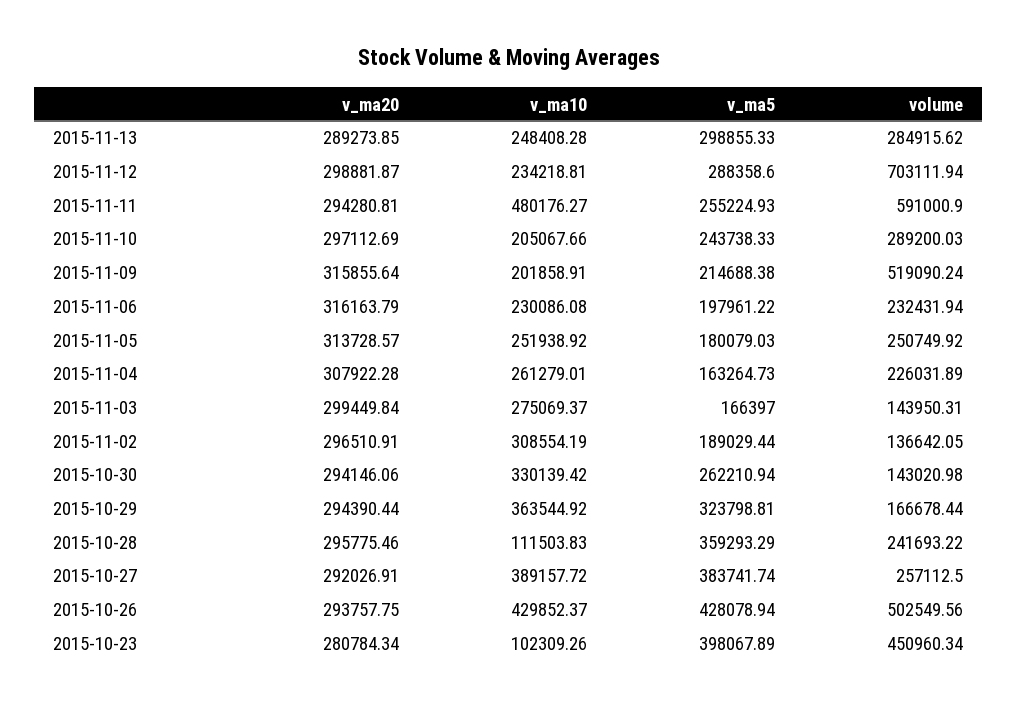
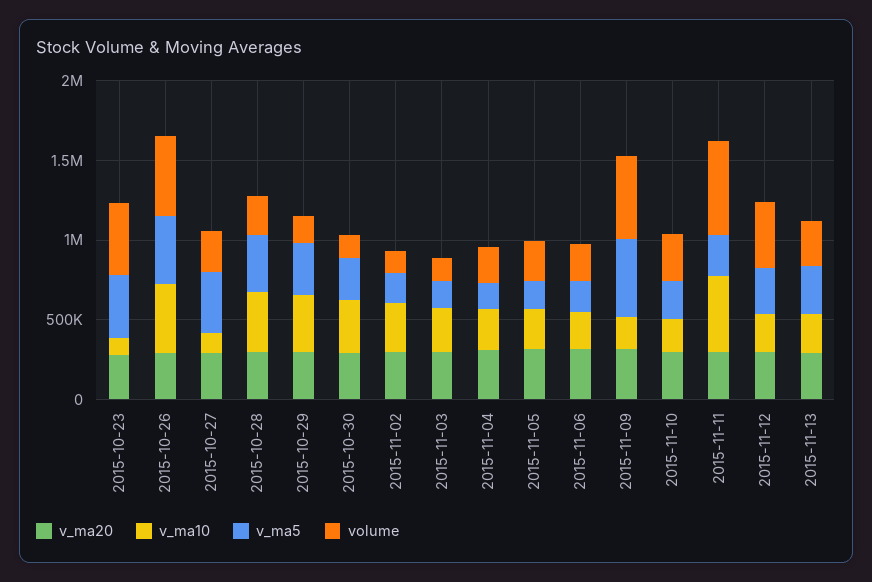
volume, 2015-11-12: 703111.94 -> 400000
v_ma5, 2015-11-09: 214688.38 -> 500000
v_ma10, 2015-10-28: 111503.83 -> 400000
v_ma10, 2015-10-27: 389157.72 -> 100000

